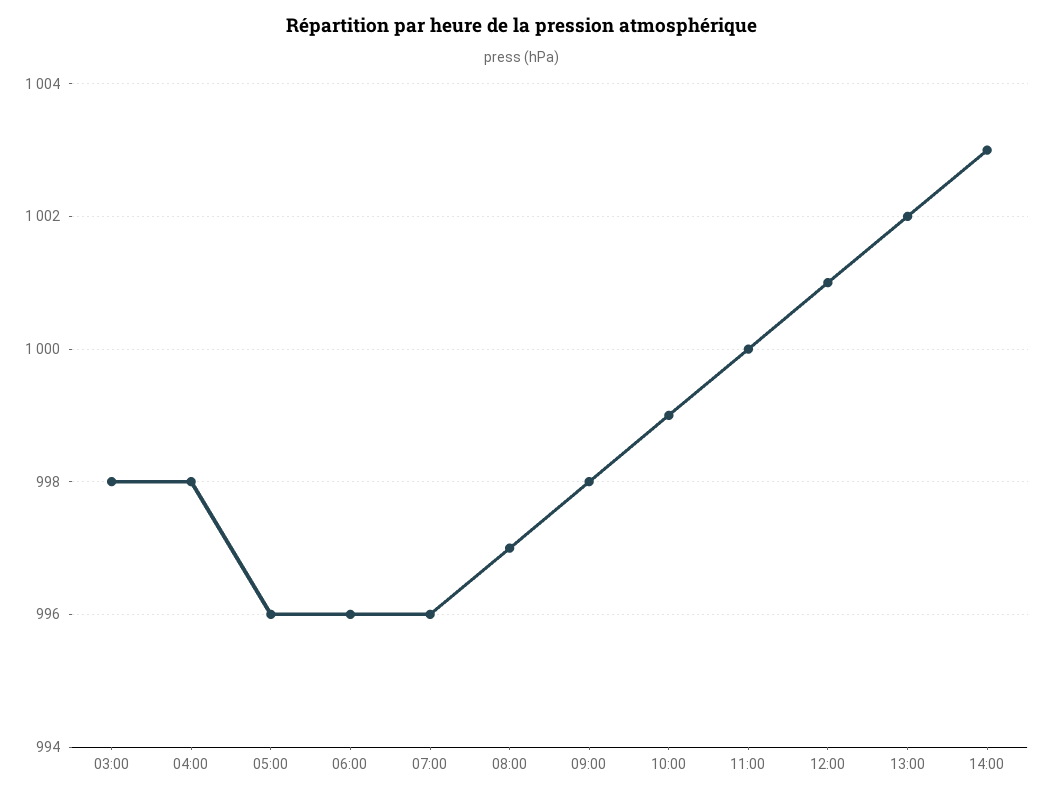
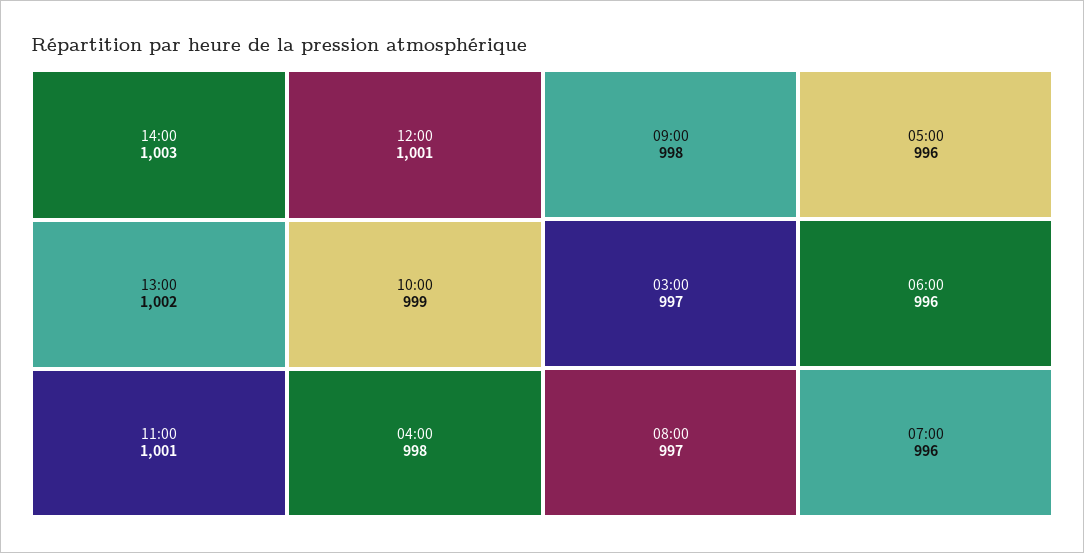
03:00: 998 -> 997
11:00: 1000 -> 1001

